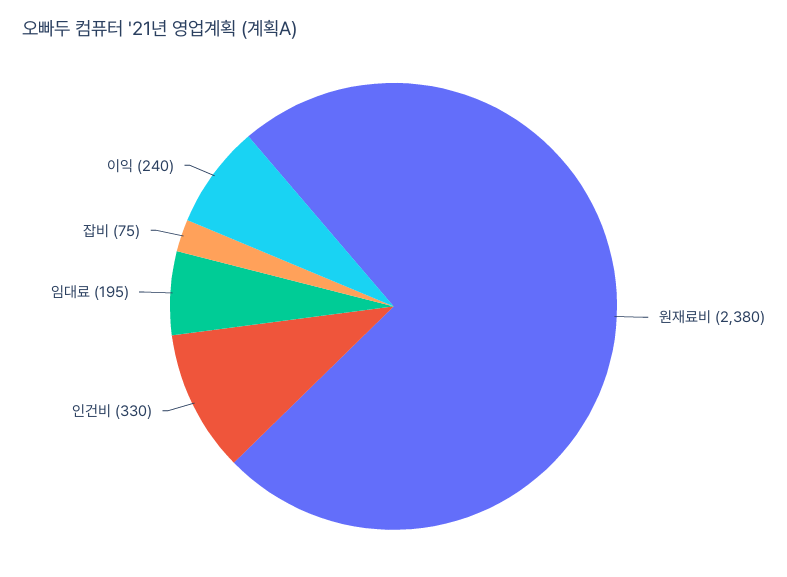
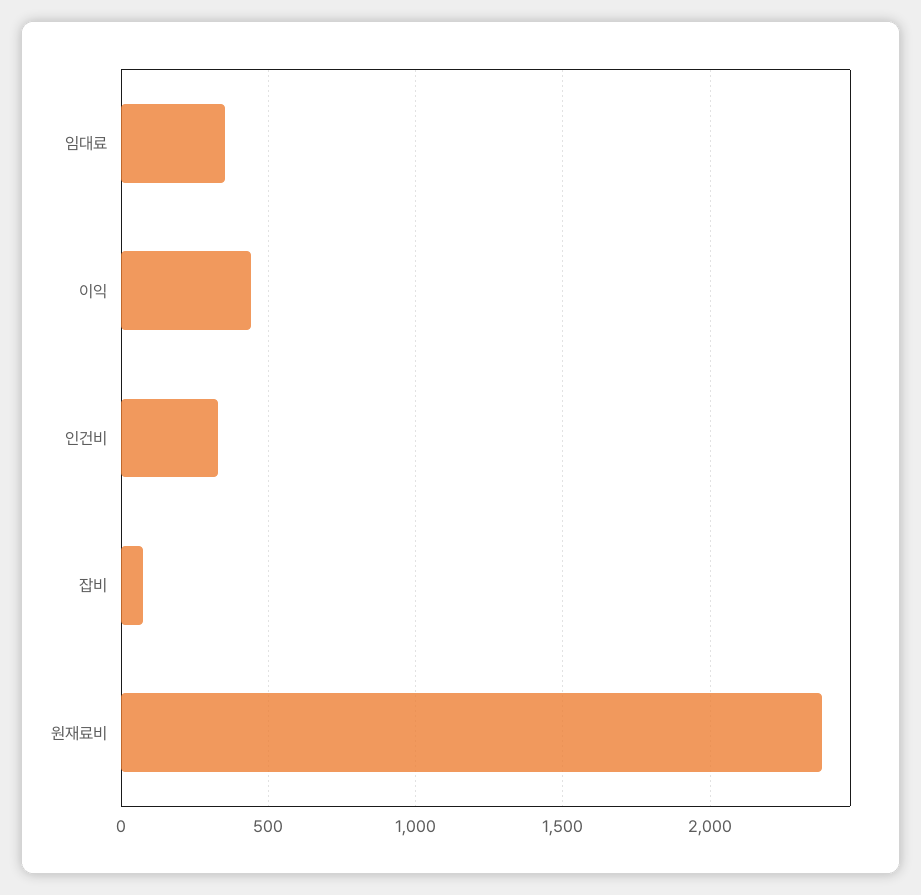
임대료: 195 -> 350
이익: 240 -> 450

